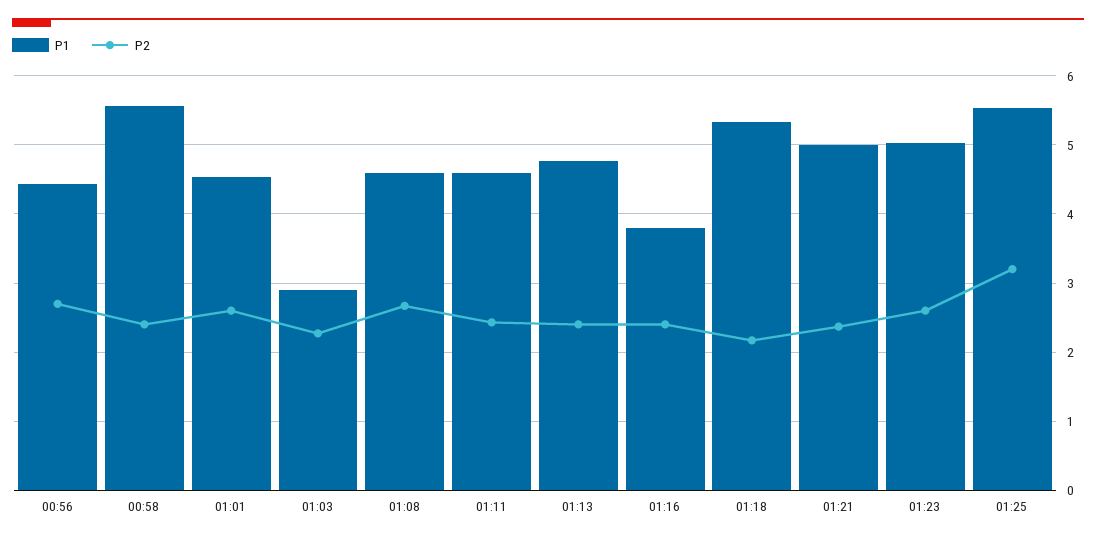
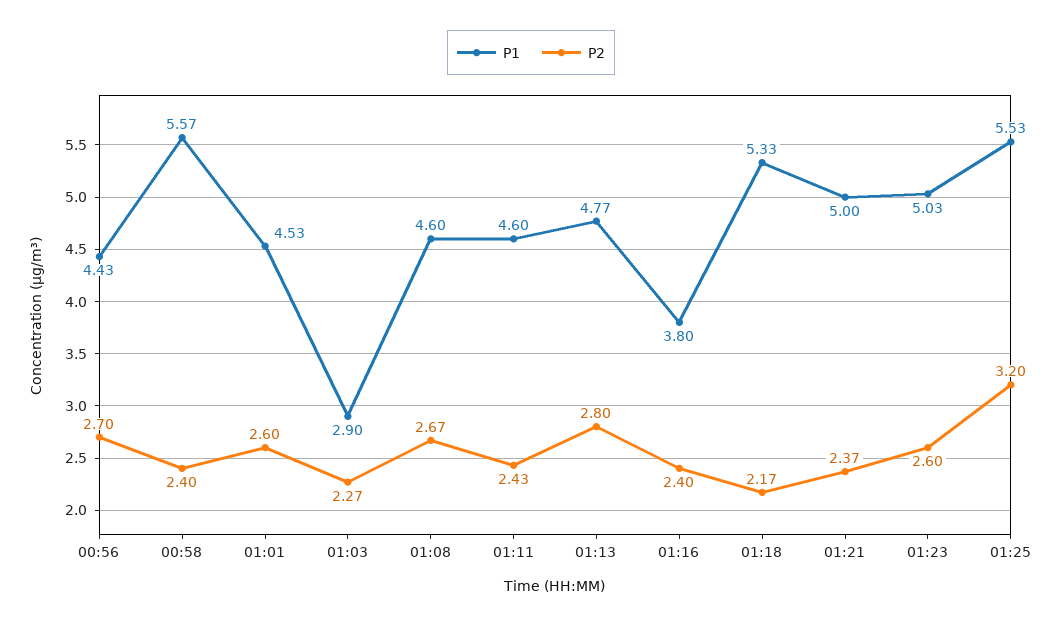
P2, 01:13: 2.4 -> 2.8

